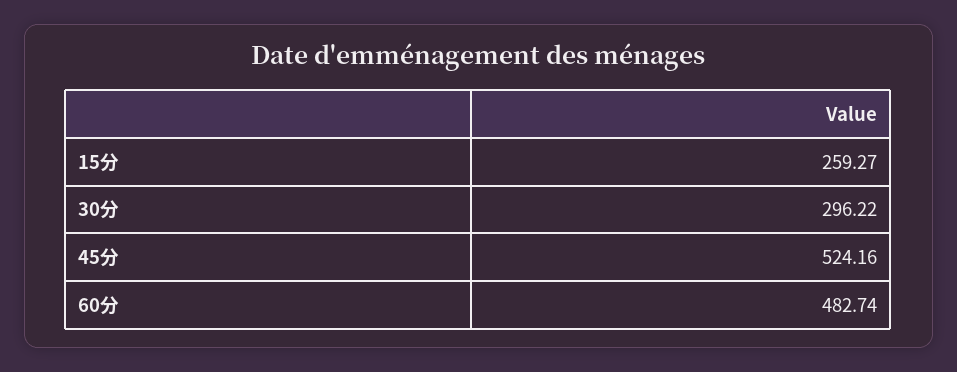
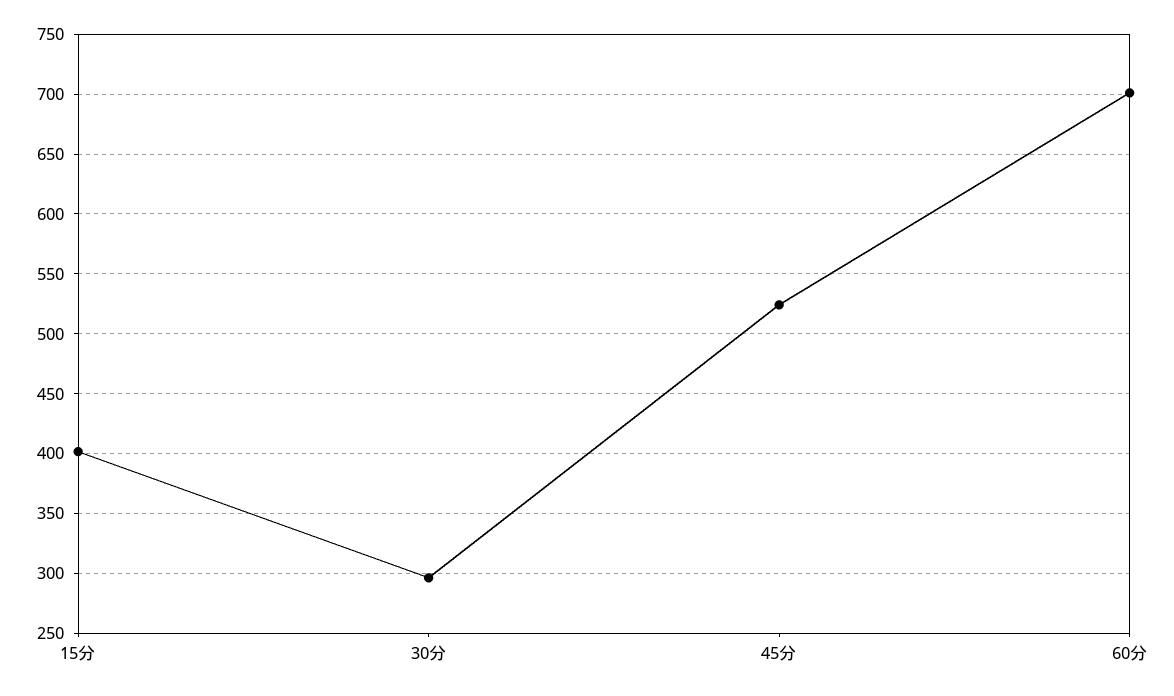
15分: 259.27 -> 400
60分: 482.74 -> 700

